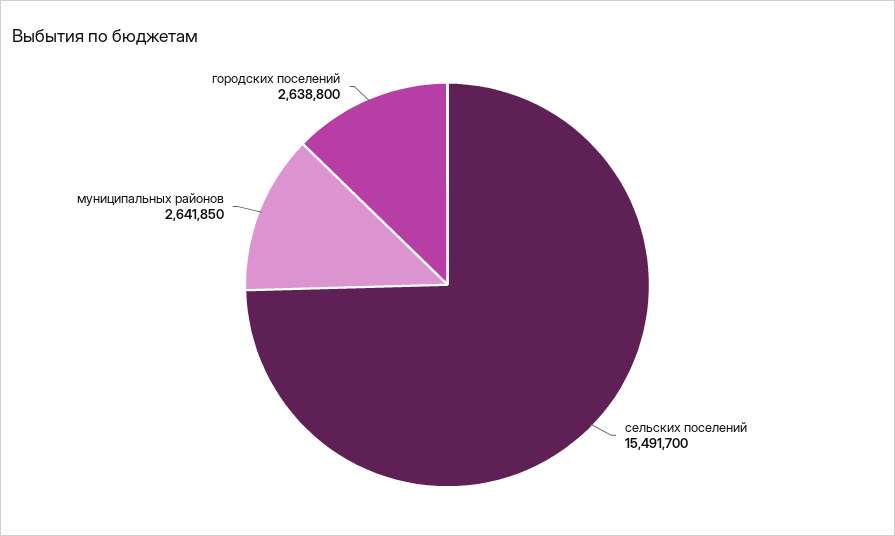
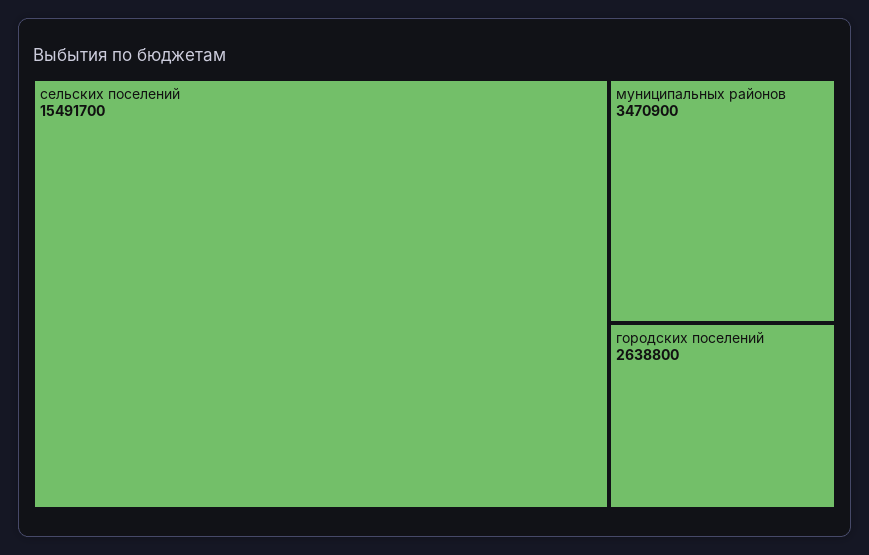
муниципальных районов: 2641850 -> 3470900

